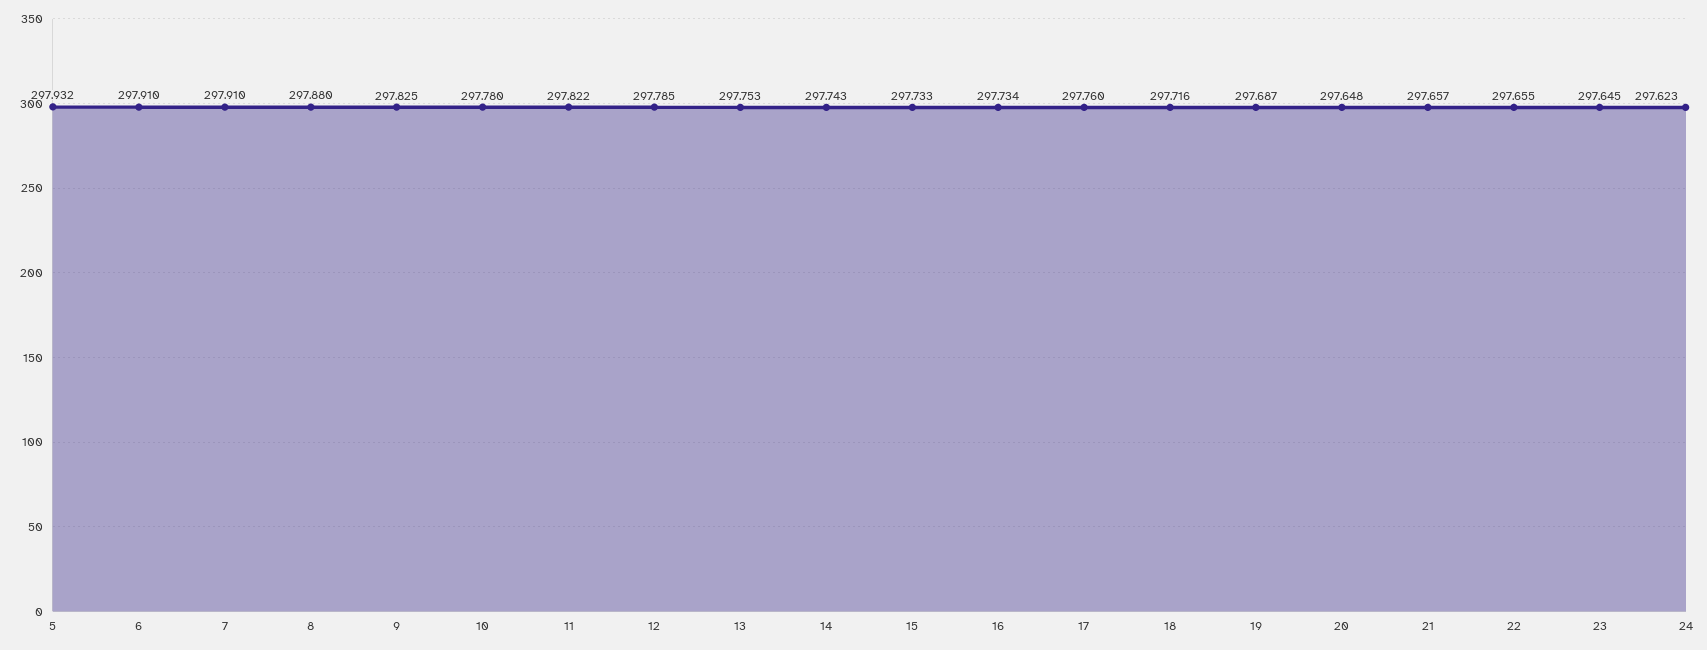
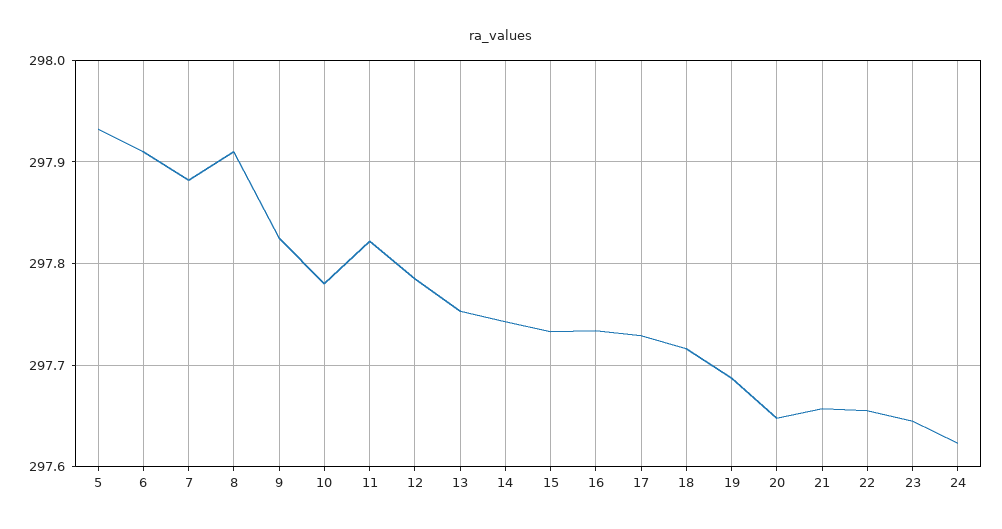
7: 297.91 -> 297.88
8: 297.88 -> 297.91
17: 297.76 -> 297.73

